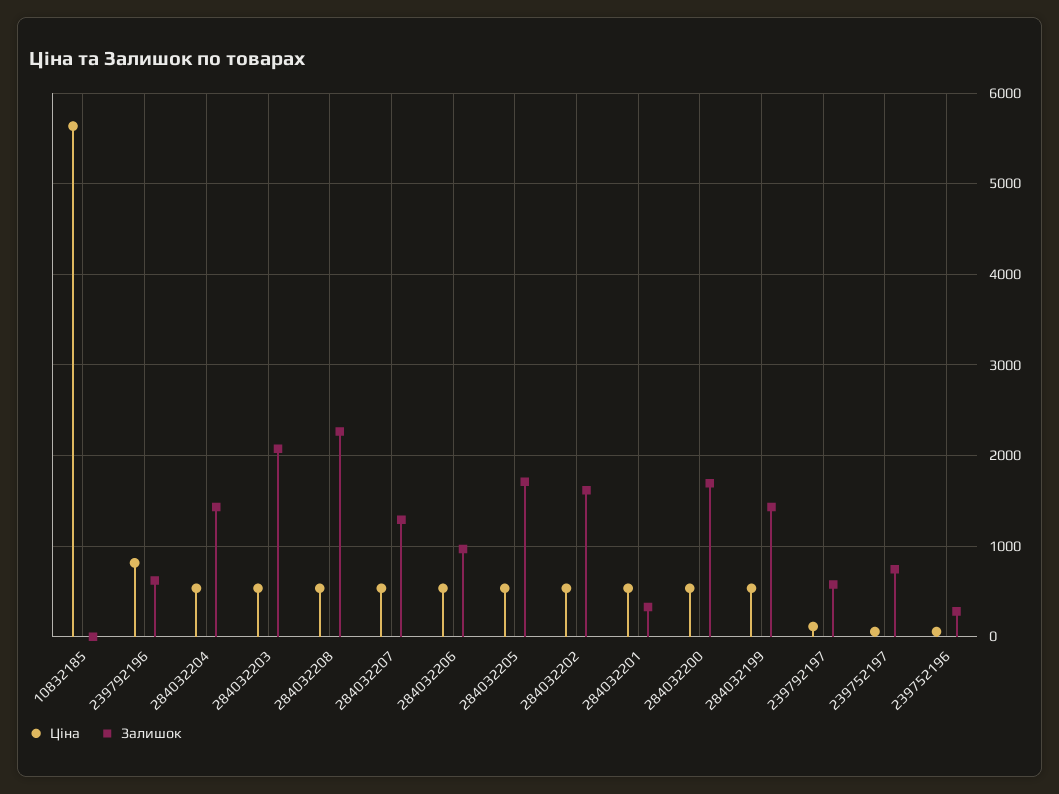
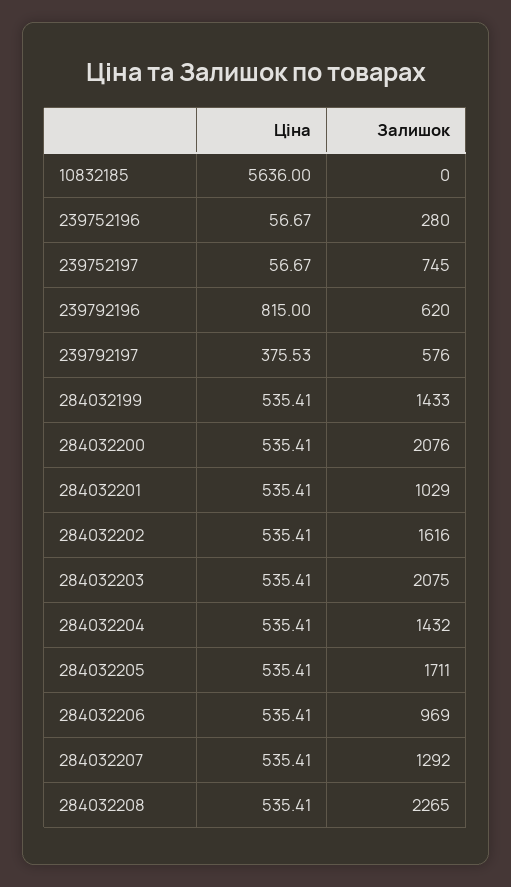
Залишок, 284032201: 300 -> 1029
Залишок, 284032200: 1700 -> 2076
Ціна, 239792197: 100 -> 375.53

